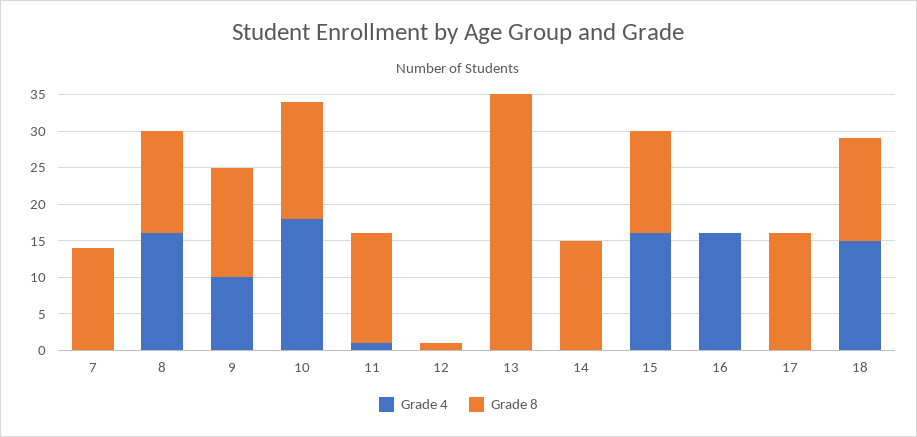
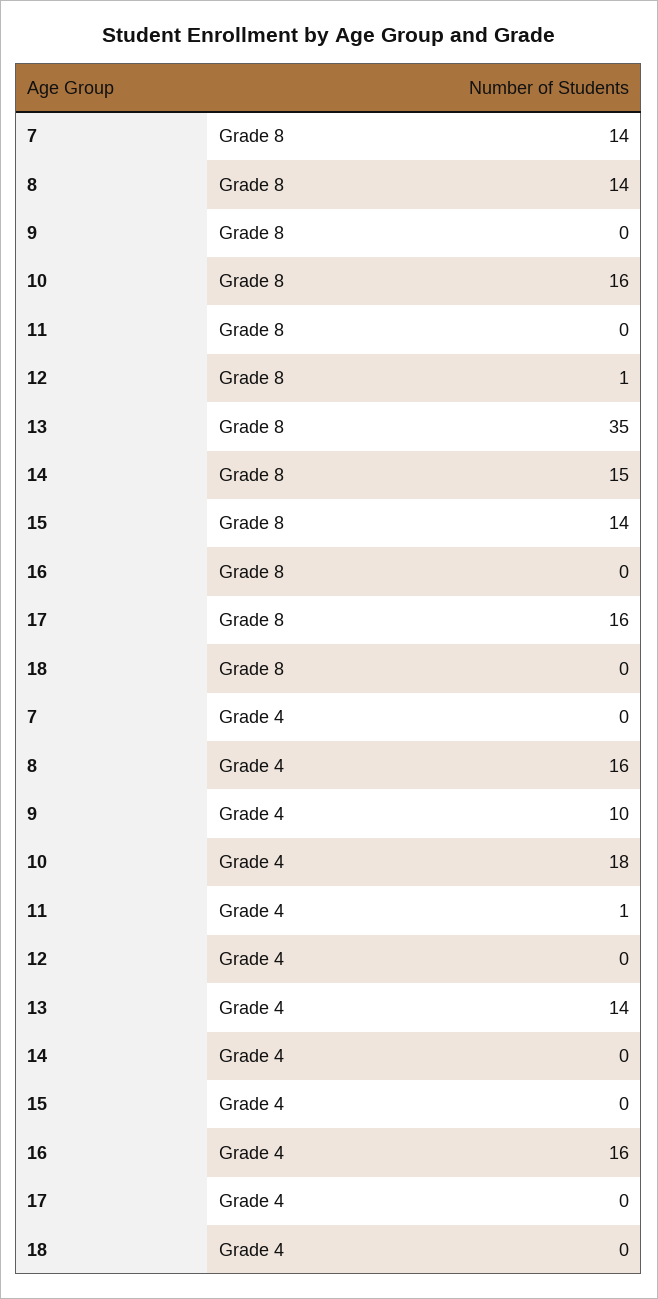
Grade 8, 9: 15 -> 0
Grade 8, 11: 15 -> 0
Grade 4, 13: 0 -> 14
Grade 4, 15: 15 -> 0
Grade 4, 18: 15 -> 0
Grade 8, 18: 15 -> 0

